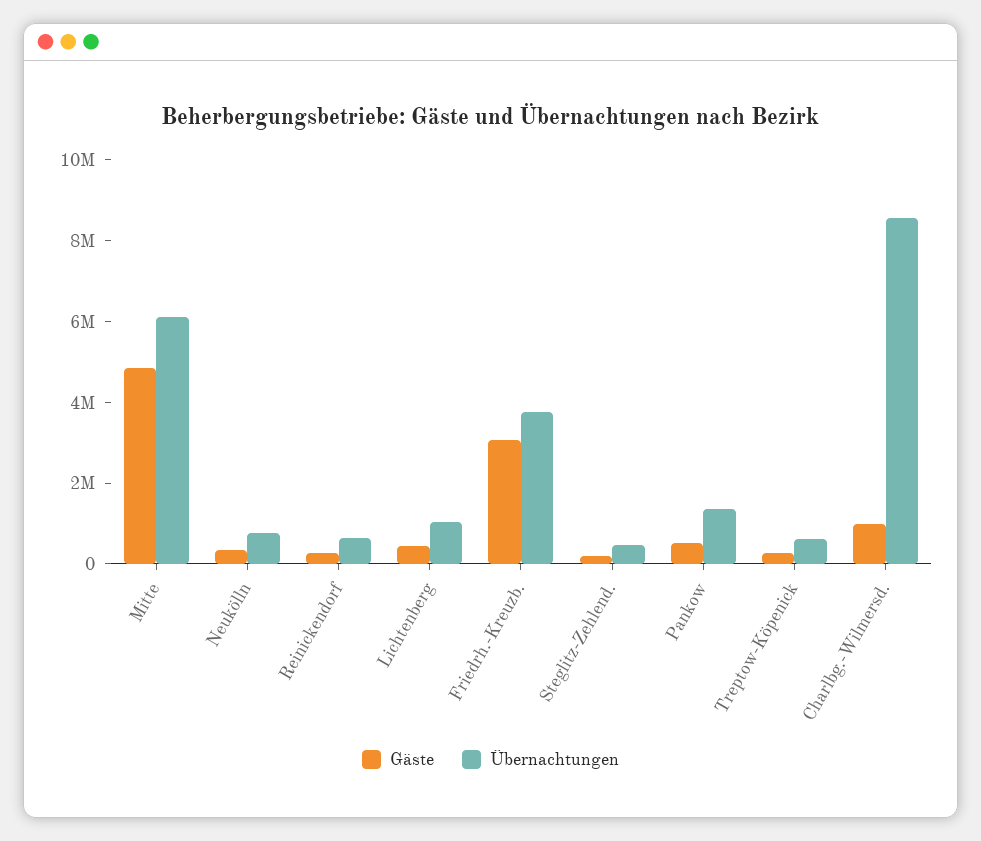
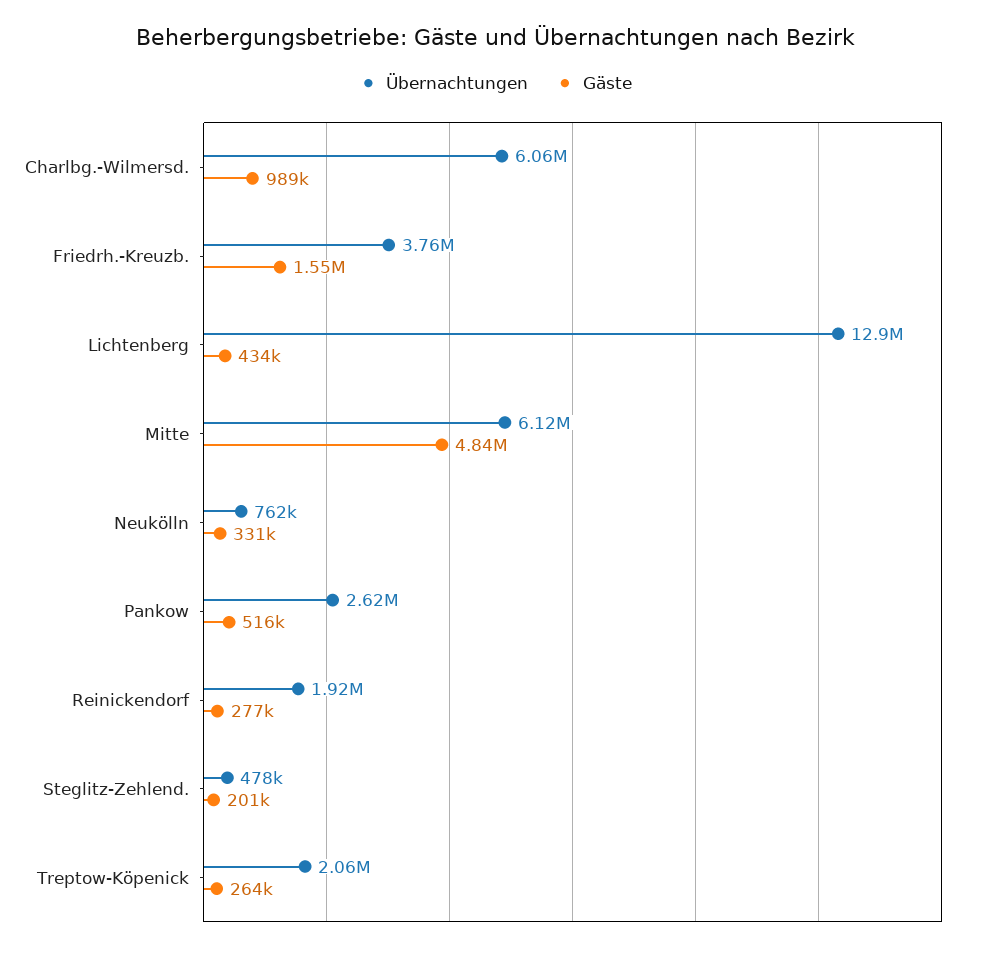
Übernachtungen, Reinickendorf: 500000 -> 1920000
Übernachtungen, Lichtenberg: 1000000 -> 12900000
Gäste, Friedrh.-Kreuzb.: 3000000 -> 1550000
Übernachtungen, Pankow: 1500000 -> 2620000
Übernachtungen, Treptow-Köpenick: 500000 -> 2060000
Übernachtungen, Charlbg.-Wilmersd.: 8500000 -> 6060000

